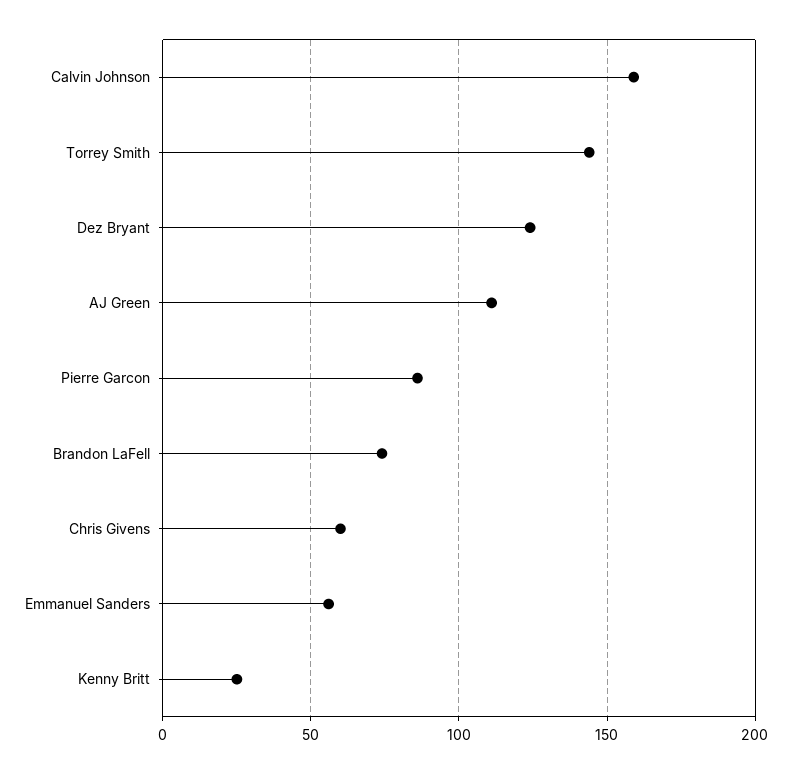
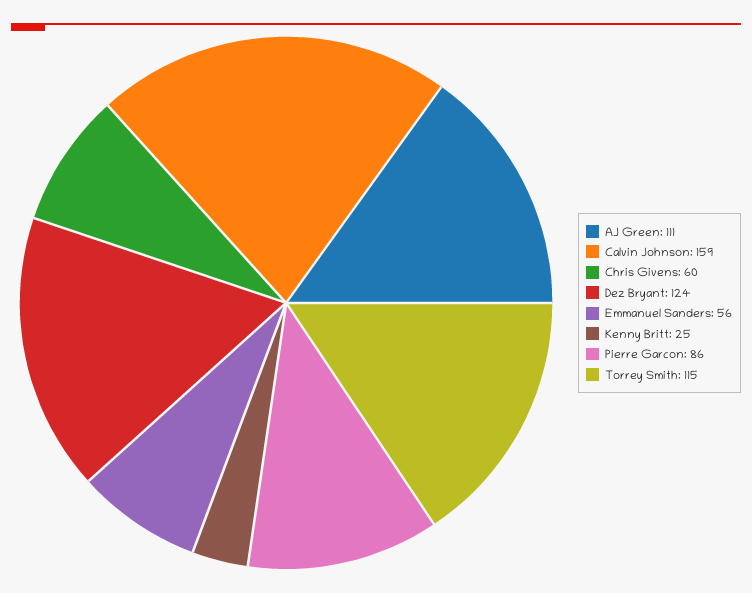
Torrey Smith: 145 -> 115
Brandon LaFell: 75 -> none

